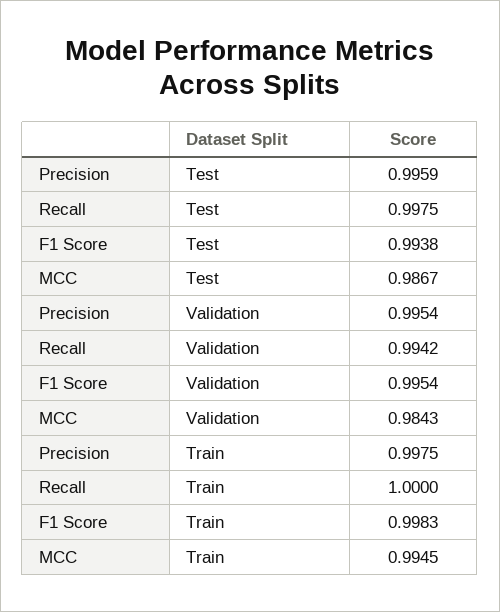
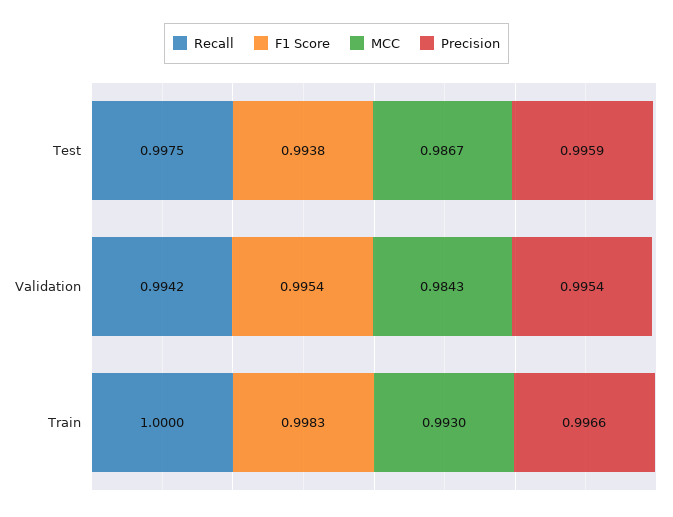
Precision, Train: 0.9975 -> 0.9966
MCC, Train: 0.9945 -> 0.993

